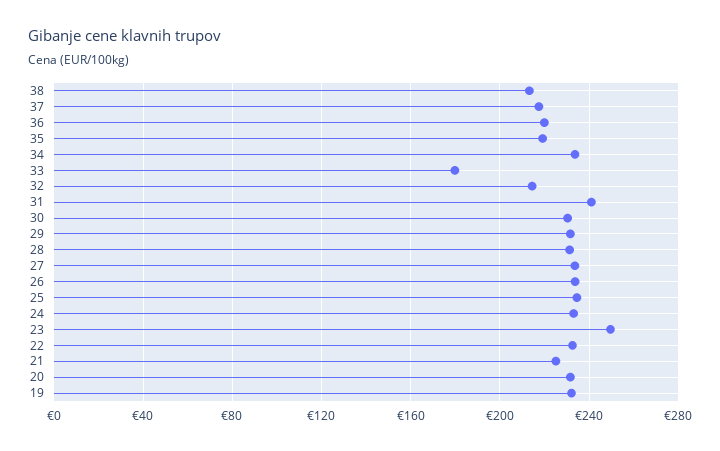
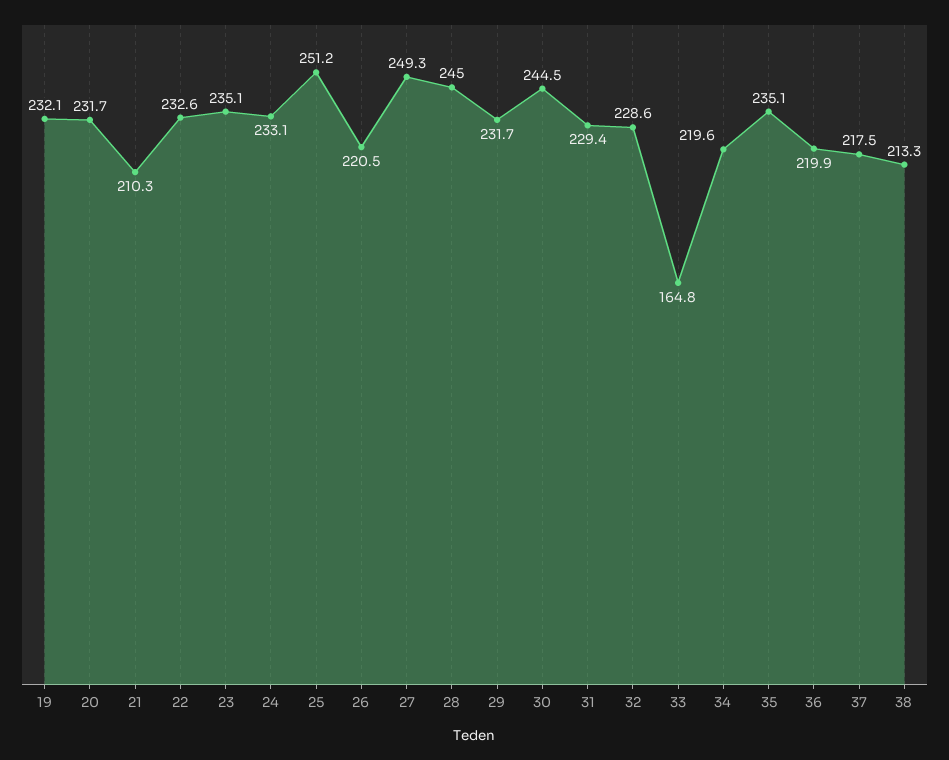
35: 220 -> 235.1
34: 235 -> 219.6
33: 180 -> 164.8
32: 215 -> 228.6
31: 240 -> 229.4
30: 230 -> 244.5
28: 230 -> 245
27: 235 -> 249.3
26: 235 -> 220.5
25: 235 -> 251.2
23: 250 -> 235.1
21: 225 -> 210.3

